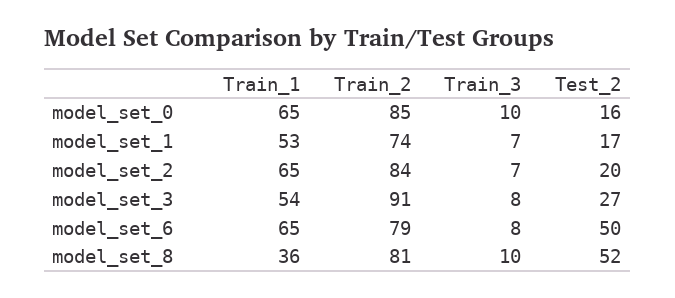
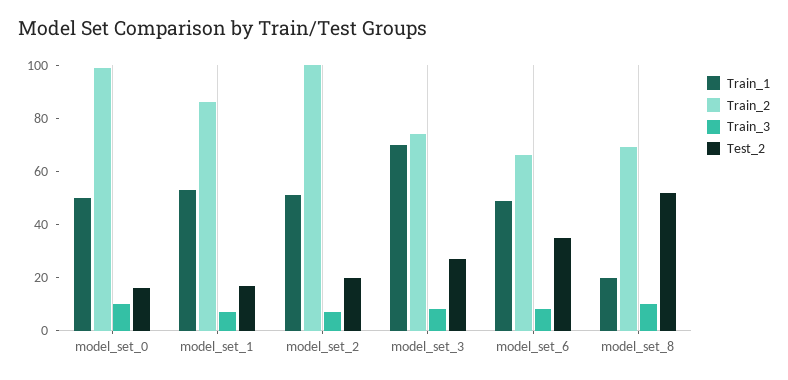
Train_1, model_set_0: 65 -> 50
Train_2, model_set_0: 85 -> 100
Train_2, model_set_1: 74 -> 85
Train_1, model_set_2: 65 -> 50
Train_2, model_set_2: 84 -> 100
Train_1, model_set_3: 54 -> 70
Train_2, model_set_3: 91 -> 75
Train_1, model_set_6: 65 -> 50
Train_2, model_set_6: 79 -> 65
Test_2, model_set_6: 50 -> 35
Train_1, model_set_8: 36 -> 20
Train_2, model_set_8: 81 -> 70

